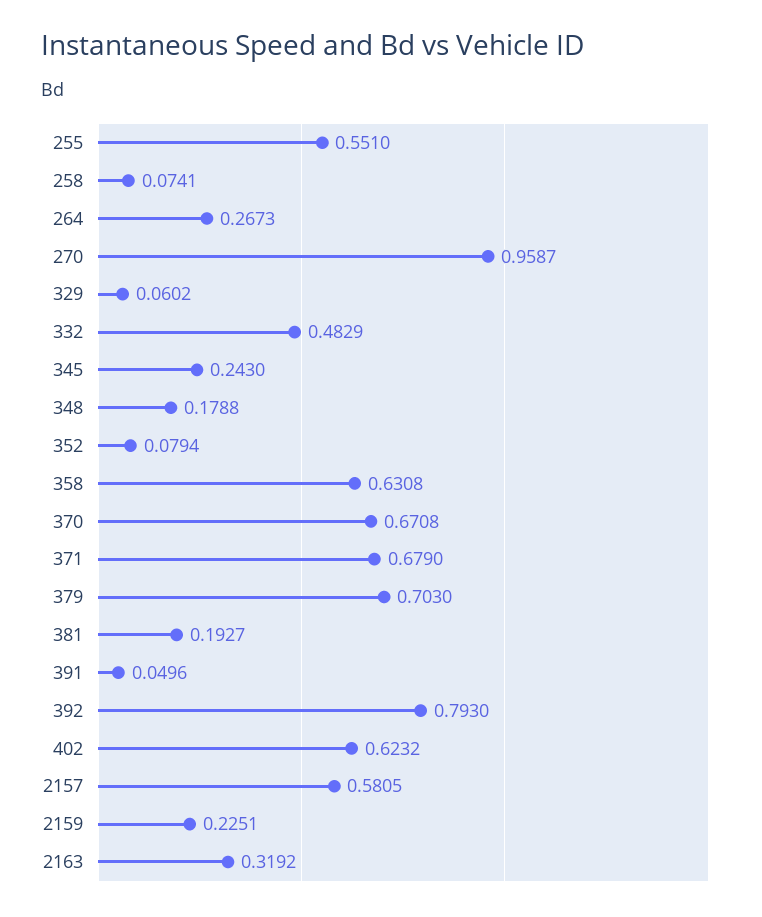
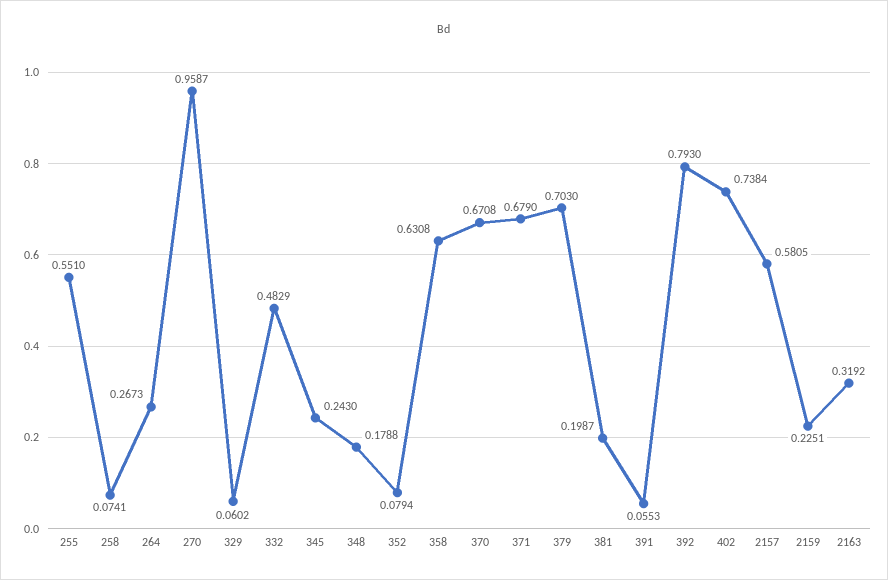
381: 0.1927 -> 0.1987
391: 0.0496 -> 0.0553
402: 0.6232 -> 0.7384

